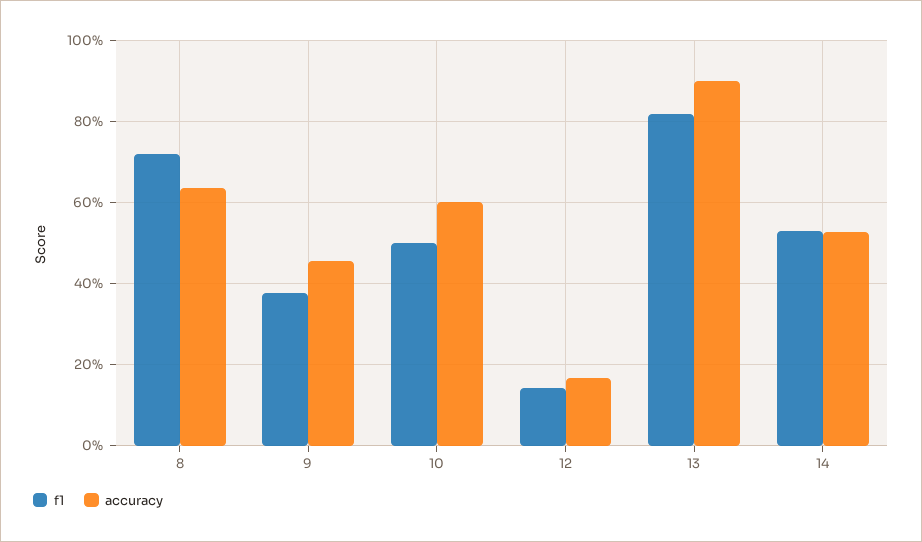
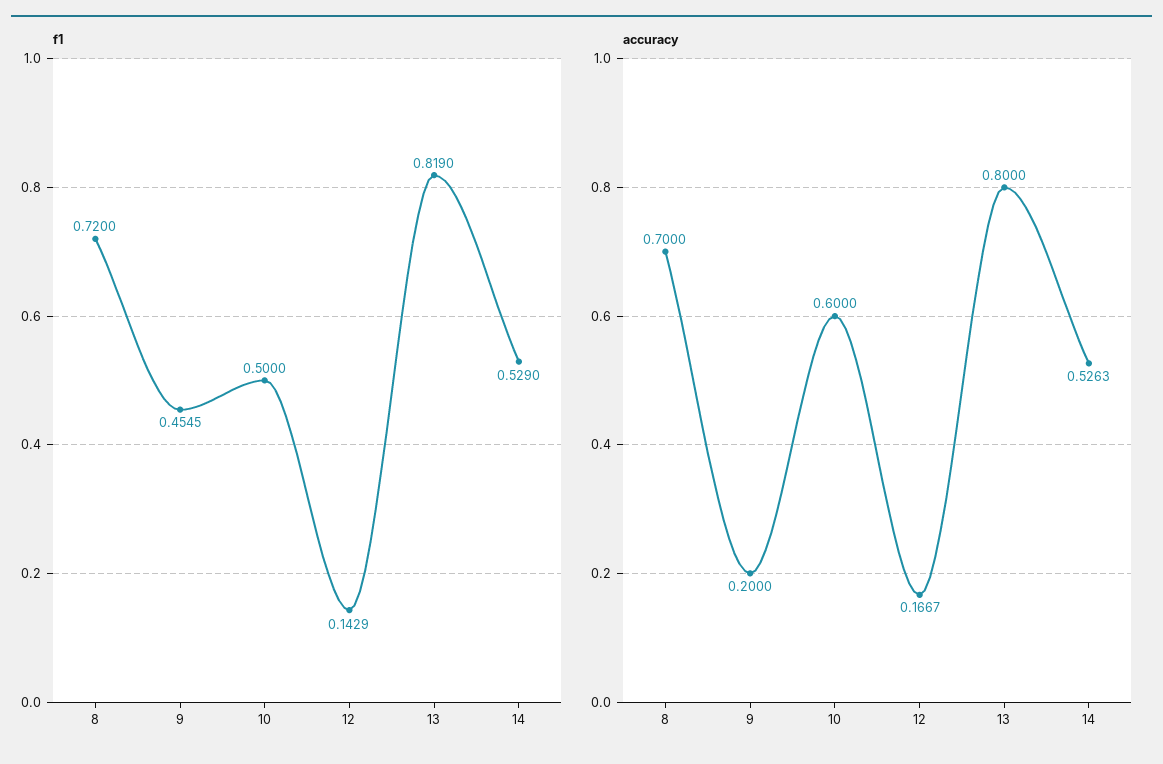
accuracy, 8: 0.64 -> 0.7
f1, 9: 0.38 -> 0.4545
accuracy, 9: 0.46 -> 0.2
accuracy, 13: 0.9 -> 0.8

